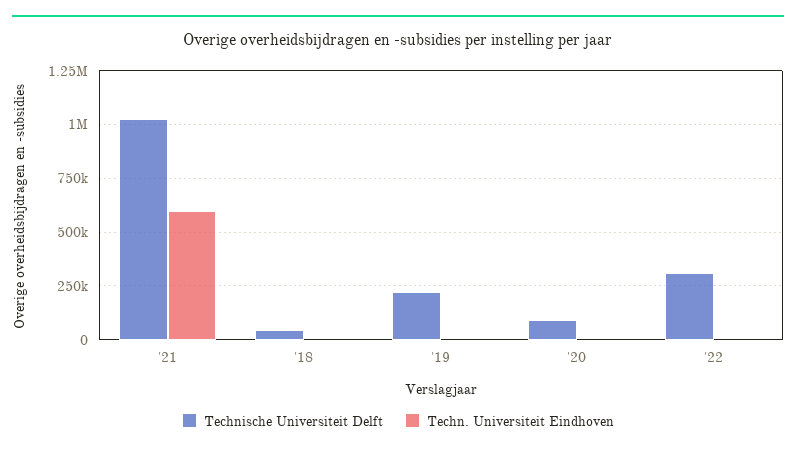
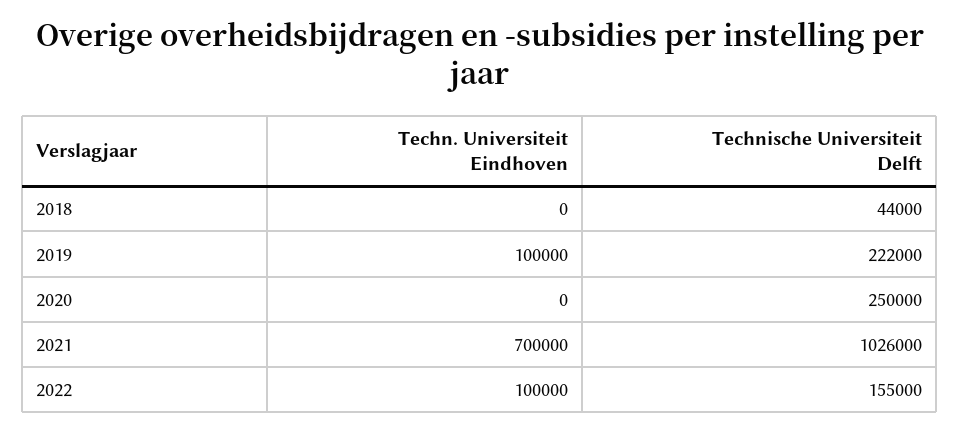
Techn. Universiteit Eindhoven, '21: 600000 -> 700000
Techn. Universiteit Eindhoven, '19: 0 -> 100000
Technische Universiteit Delft, '20: 100000 -> 250000
Technische Universiteit Delft, '22: 300000 -> 155000
Techn. Universiteit Eindhoven, '22: 0 -> 100000

